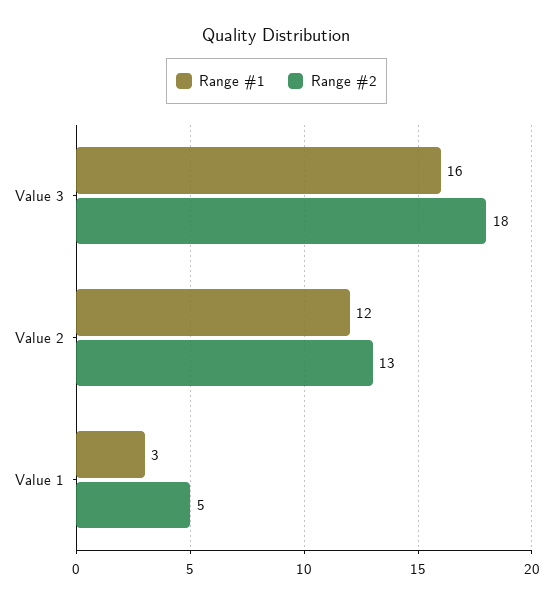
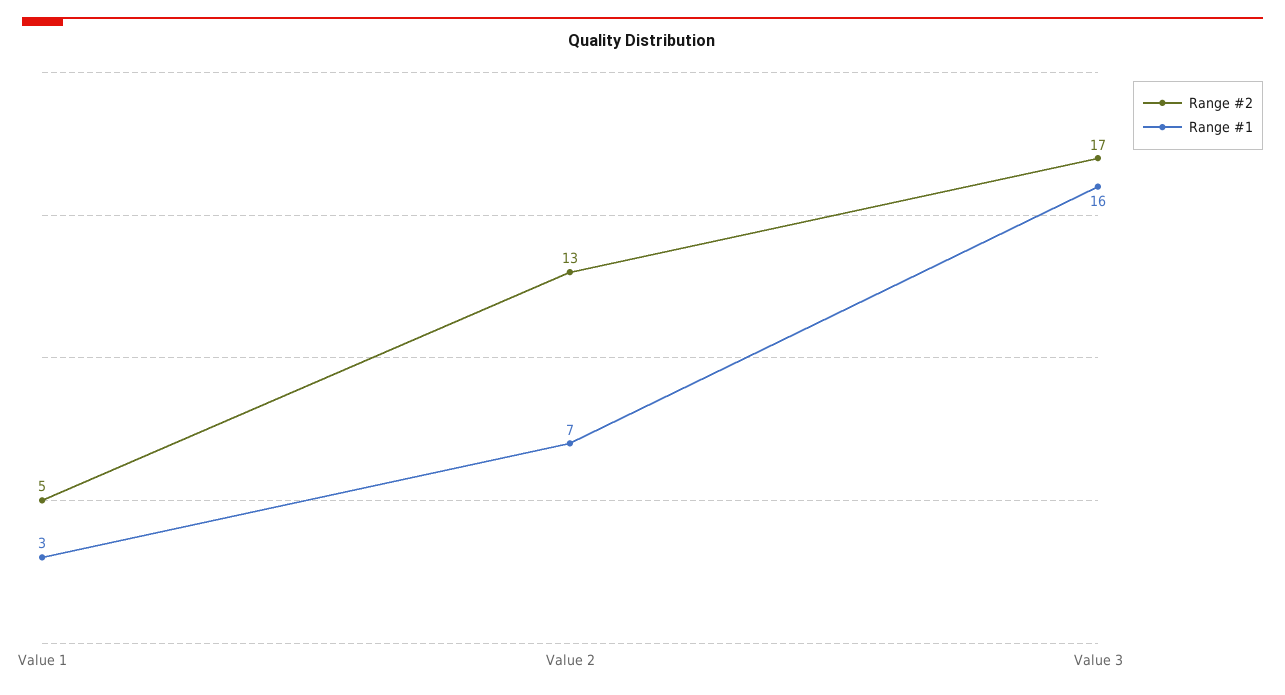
Range #2, Value 3: 18 -> 17
Range #1, Value 2: 12 -> 7

